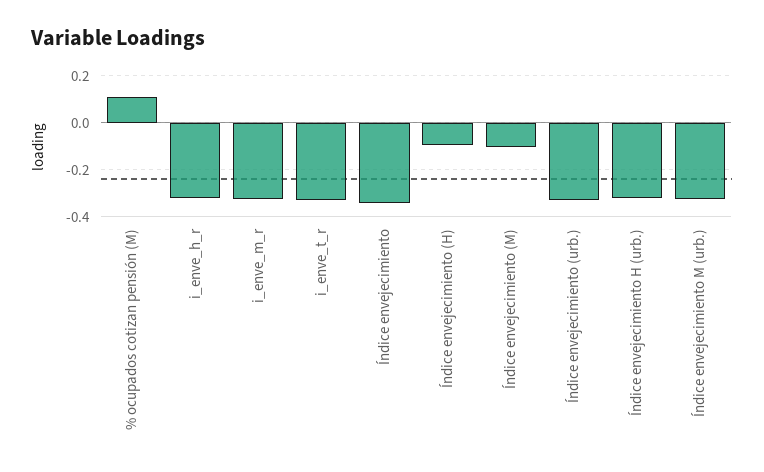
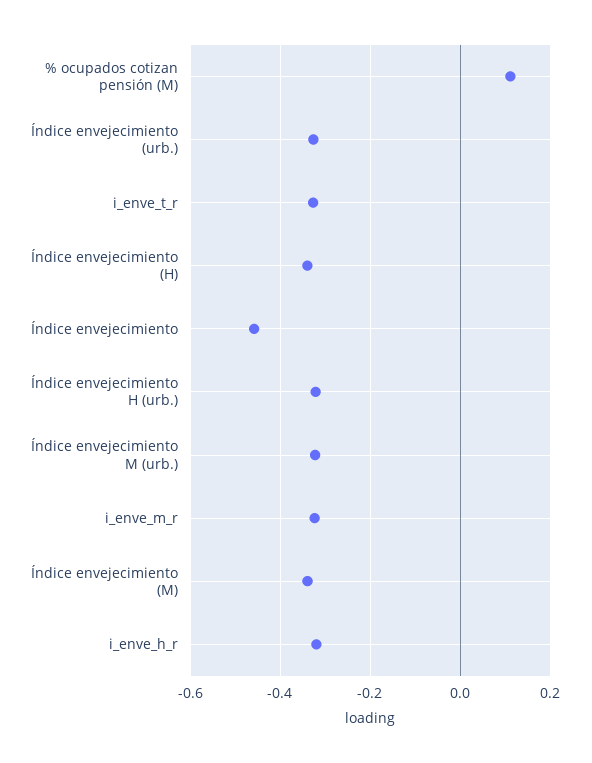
Índice envejecimiento: -0.35 -> -0.46
Índice envejecimiento (H): -0.1 -> -0.34
Índice envejecimiento (M): -0.1 -> -0.34

